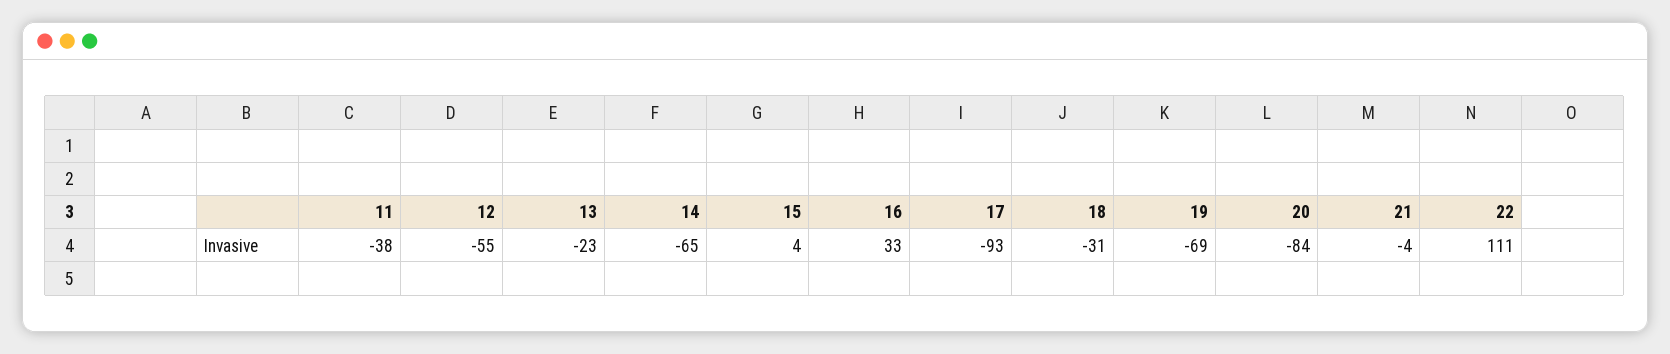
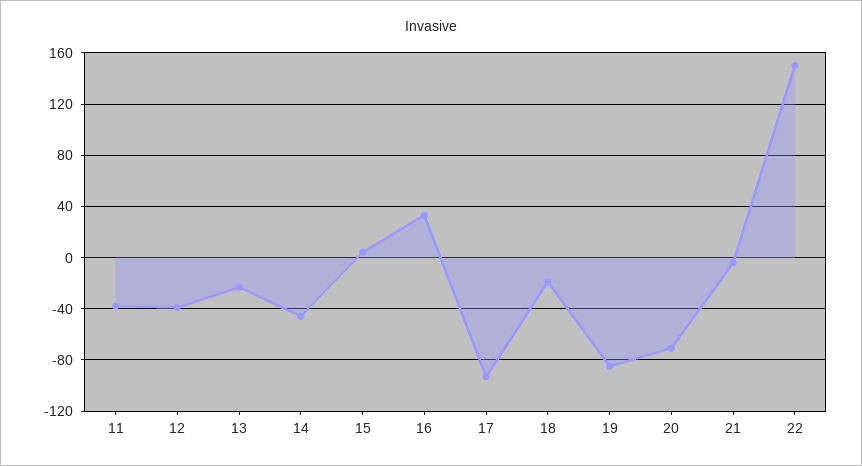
12: -55 -> -40
14: -65 -> -45
18: -31 -> -20
19: -69 -> -85
20: -84 -> -70
22: 111 -> 150

